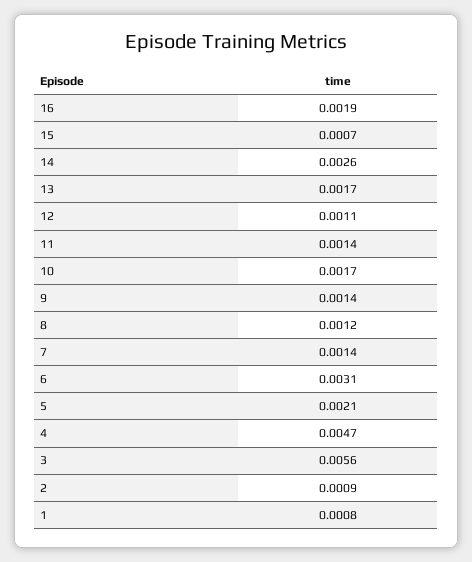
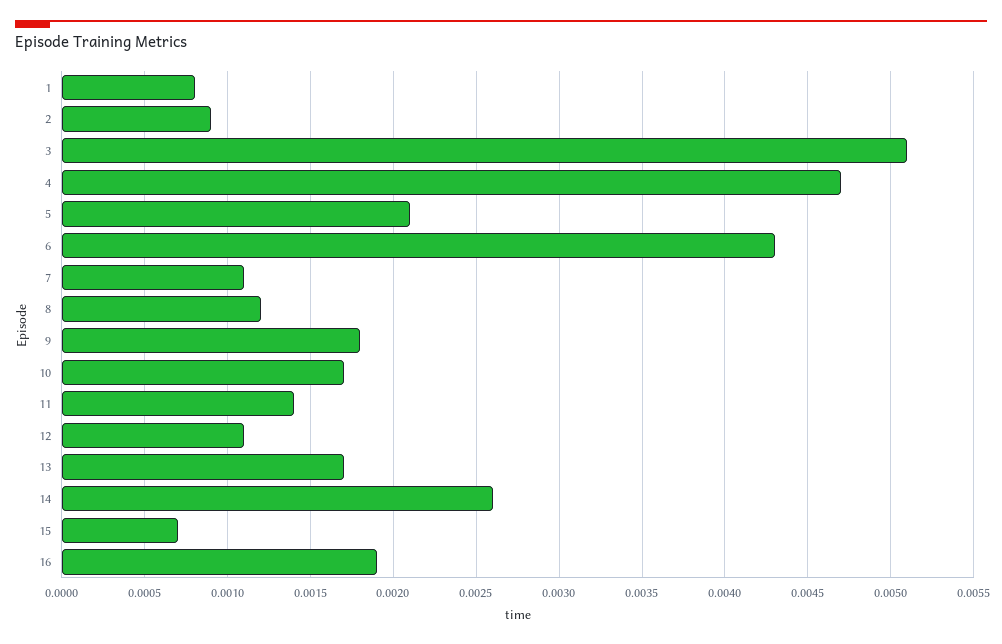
9: 0.0014 -> 0.0018
7: 0.0014 -> 0.0011
6: 0.0031 -> 0.0043
3: 0.0056 -> 0.0051

